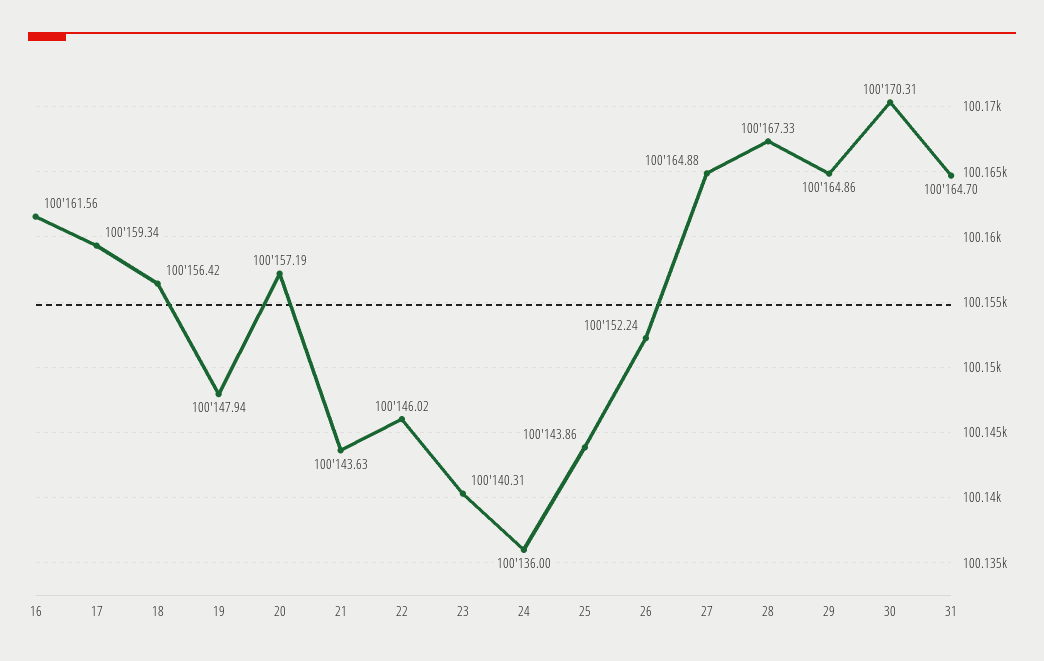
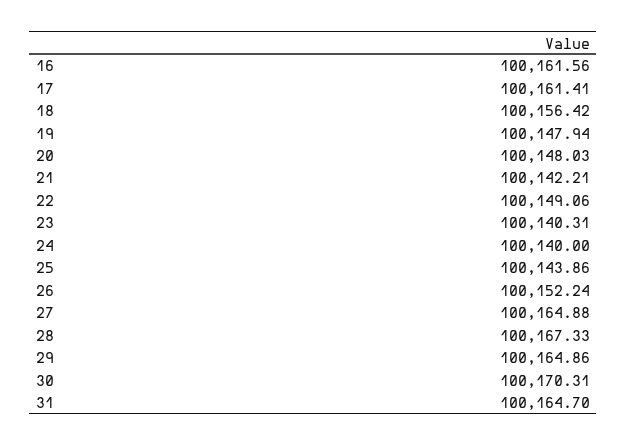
17: 100159.34 -> 100161.41
20: 100157.19 -> 100148.03
21: 100143.63 -> 100142.21
22: 100146.02 -> 100149.06
24: 100136 -> 100140

